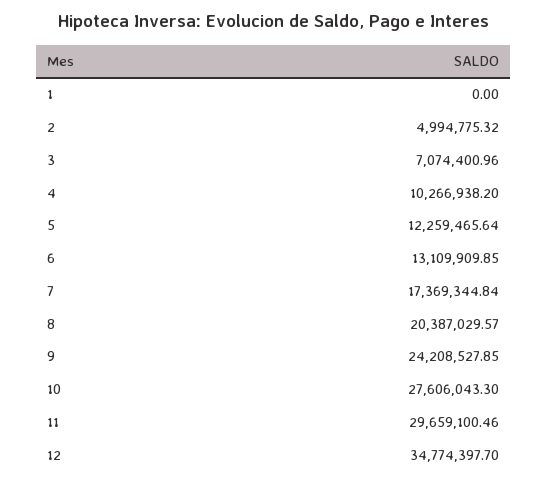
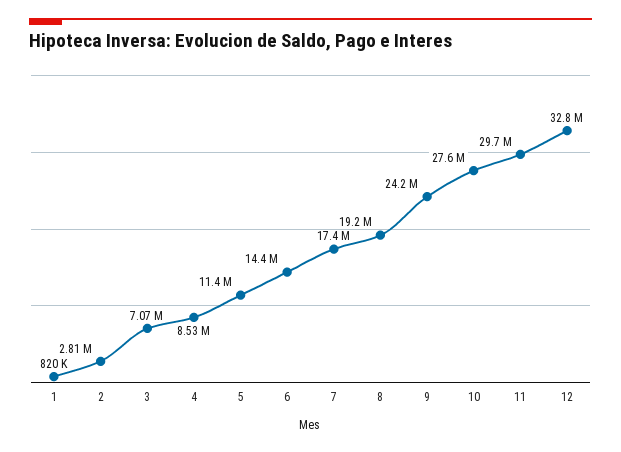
1: 0 -> 820000
2: 4994775.32 -> 2810000
4: 10266938.2 -> 8530000
5: 12259465.64 -> 11400000
6: 13109909.85 -> 14400000
8: 20387029.57 -> 19200000
12: 34774397.7 -> 32800000

